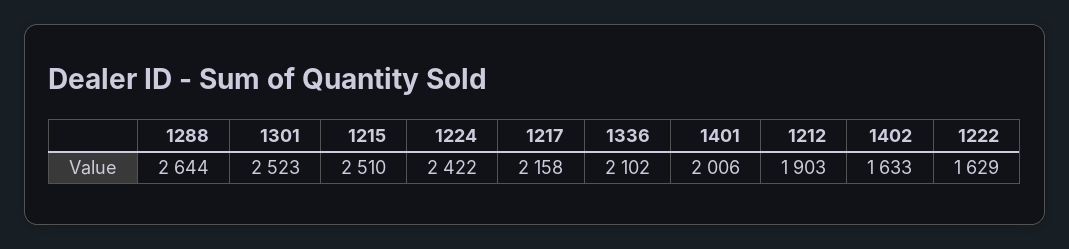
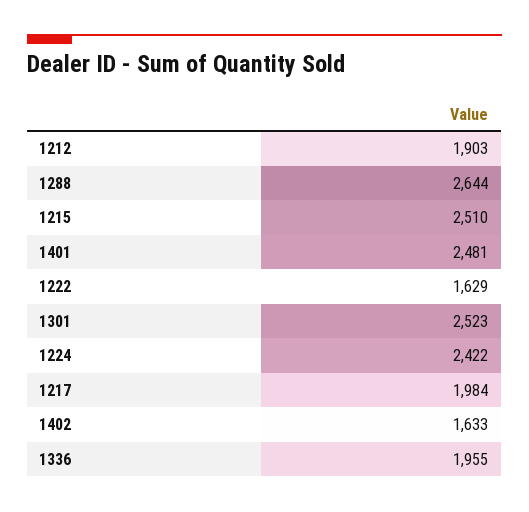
1217: 2158 -> 1984
1336: 2102 -> 1955
1401: 2006 -> 2481

